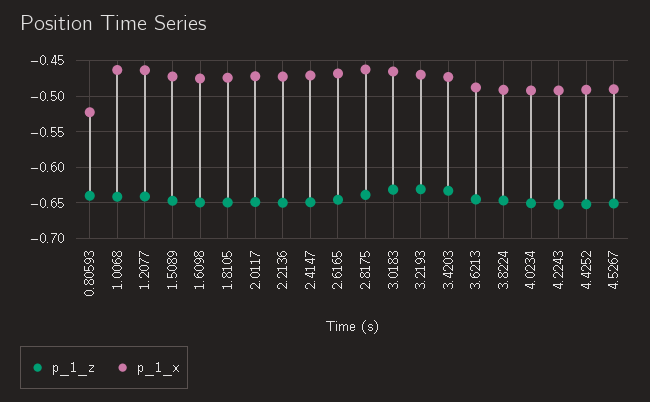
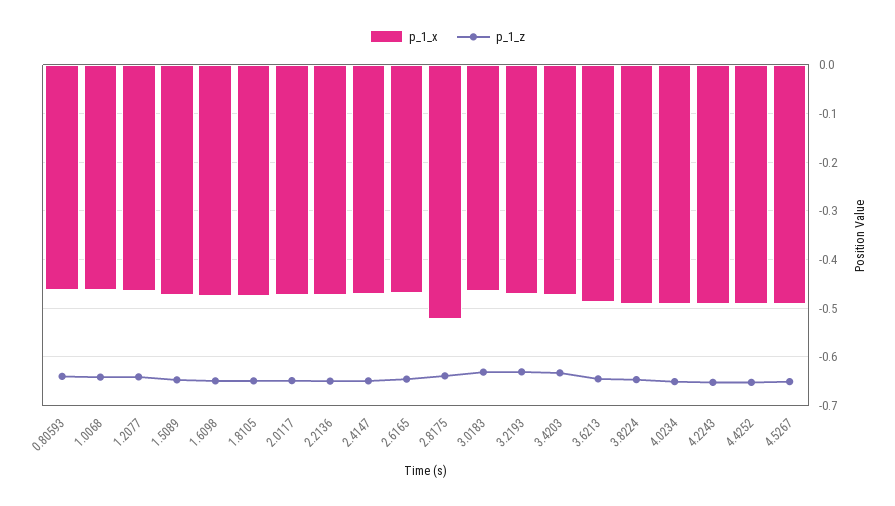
p_1_x, 0.80593: -0.52 -> -0.46
p_1_x, 2.8175: -0.46 -> -0.52

